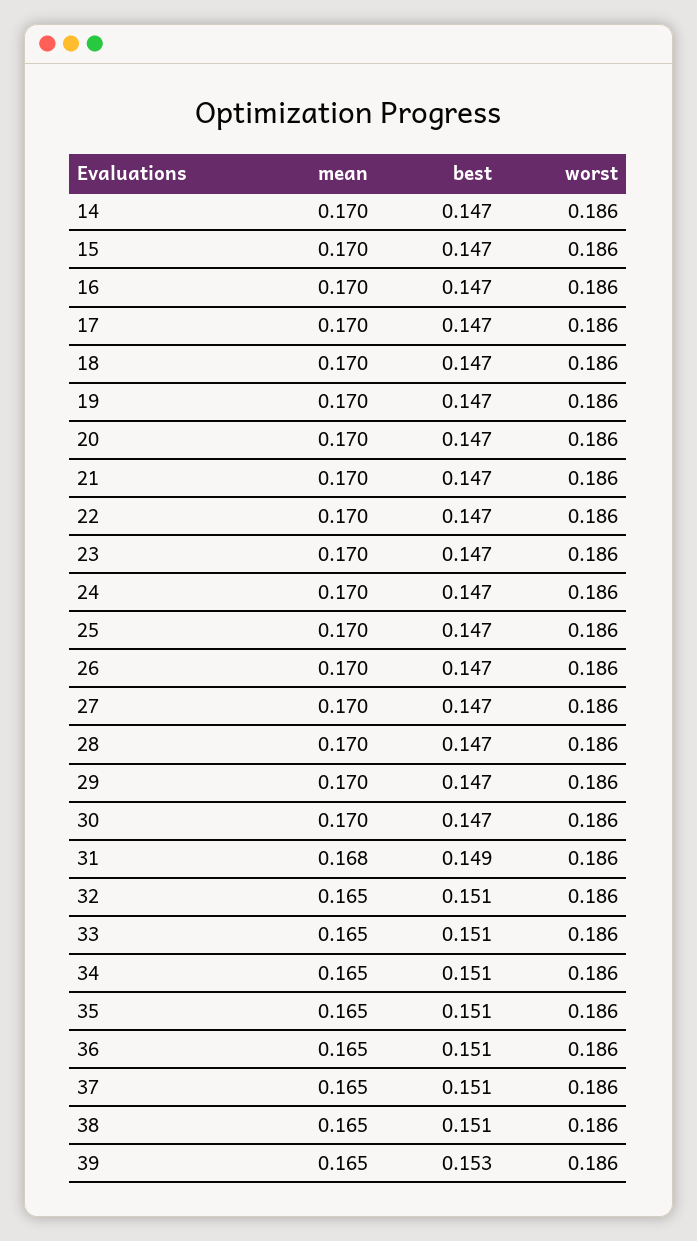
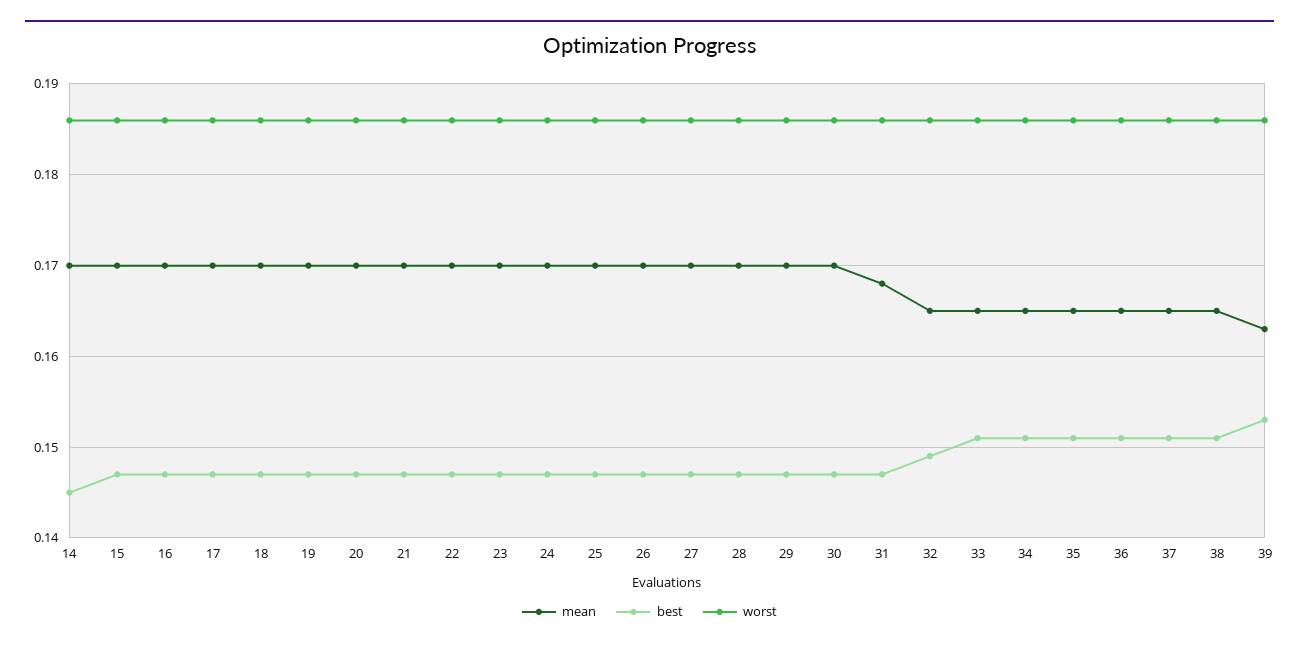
best, 14: 0.147 -> 0.145
best, 31: 0.149 -> 0.147
best, 32: 0.151 -> 0.149
mean, 39: 0.165 -> 0.163

